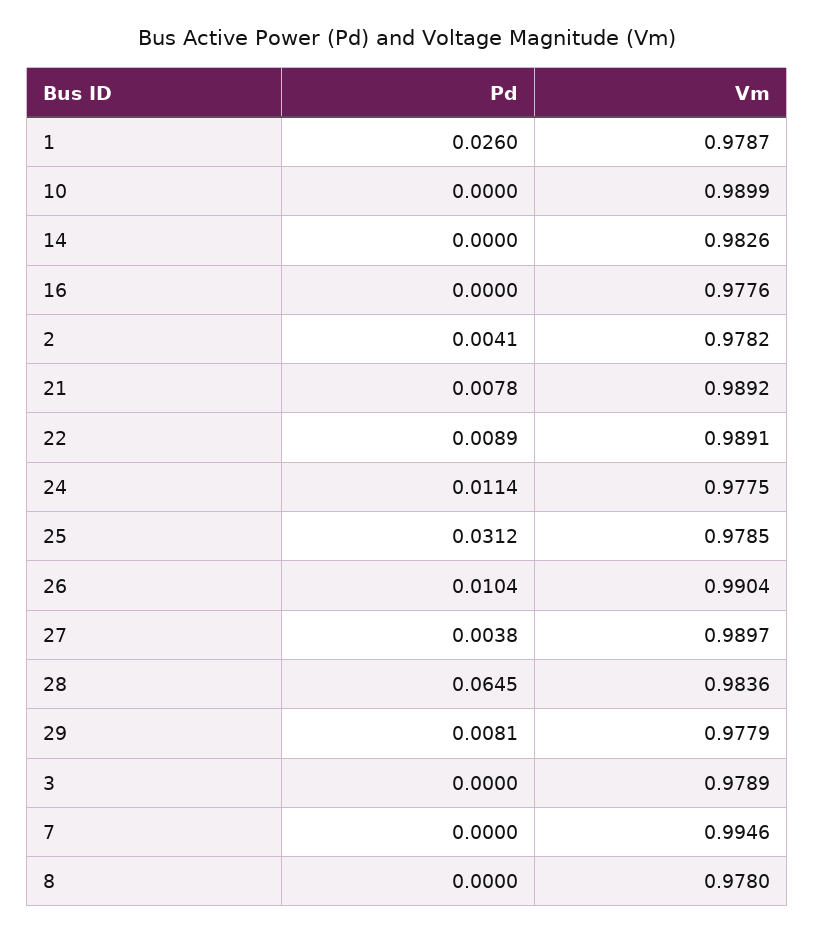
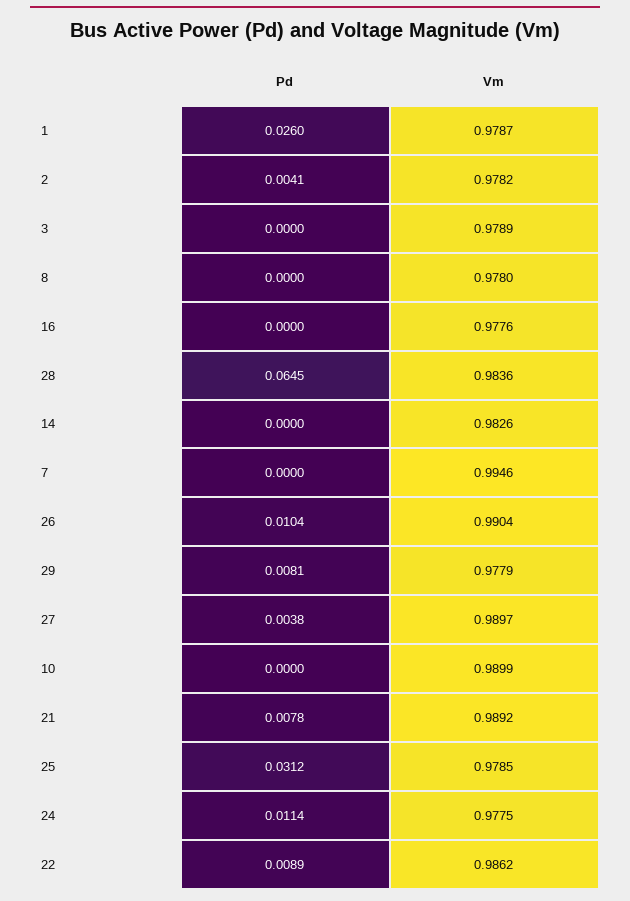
Vm, 22: 0.9891 -> 0.9862

